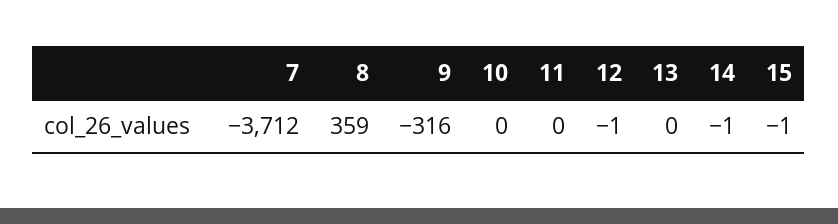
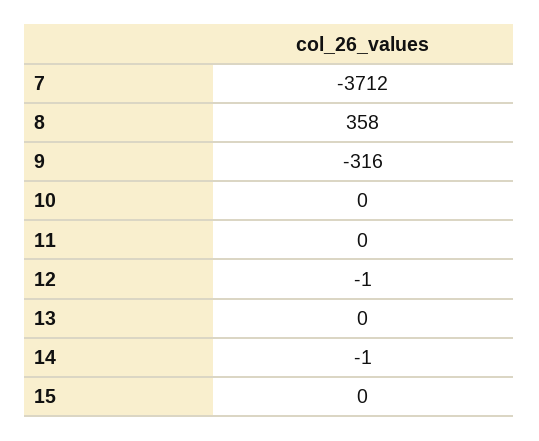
8: 359 -> 358
15: -1 -> 0

